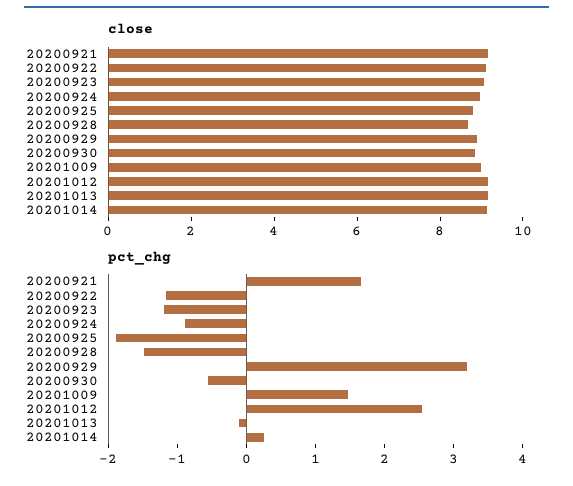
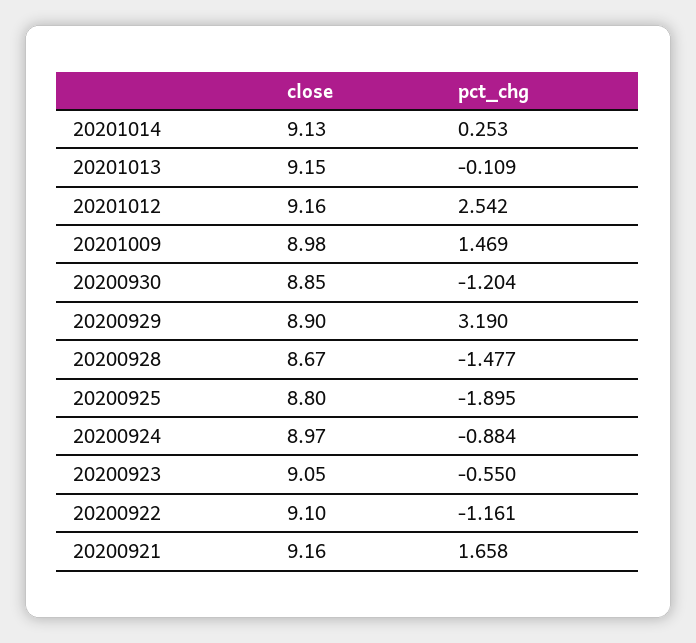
pct_chg, 20200923: -1.2 -> -0.55
pct_chg, 20200930: -0.6 -> -1.204

